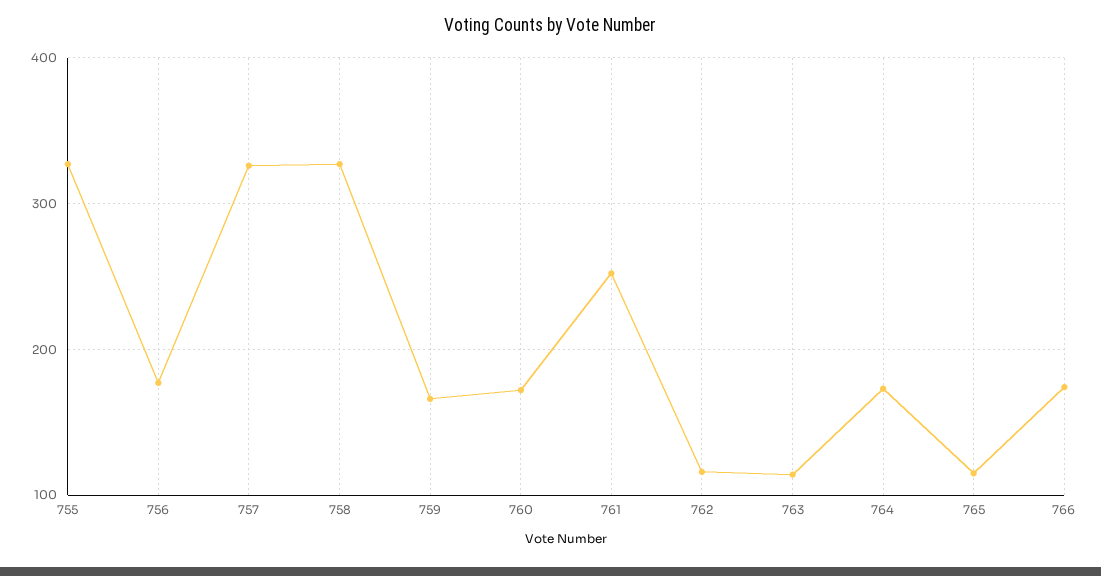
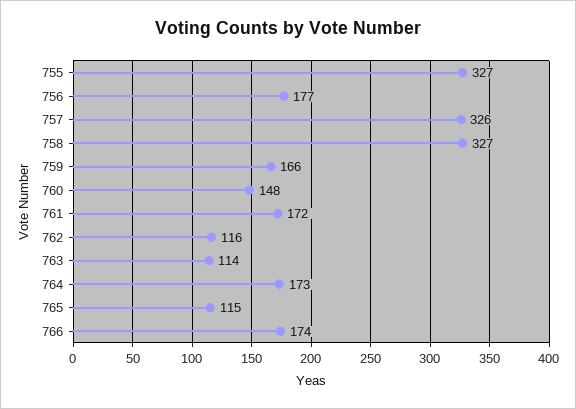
760: 170 -> 148
761: 250 -> 172

